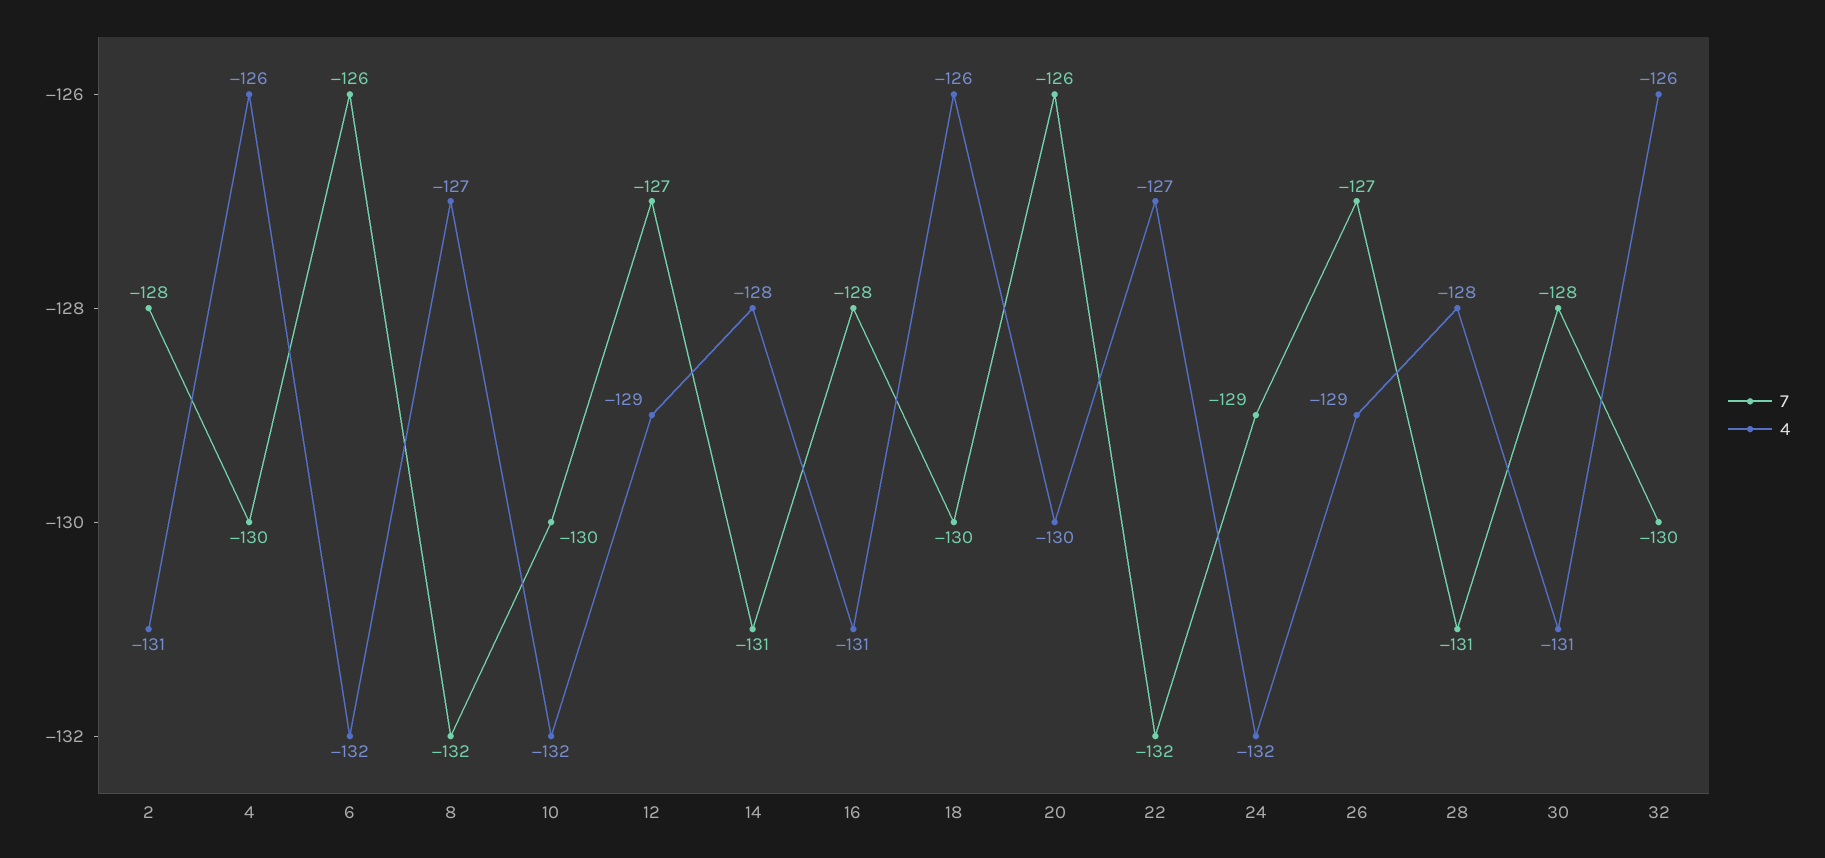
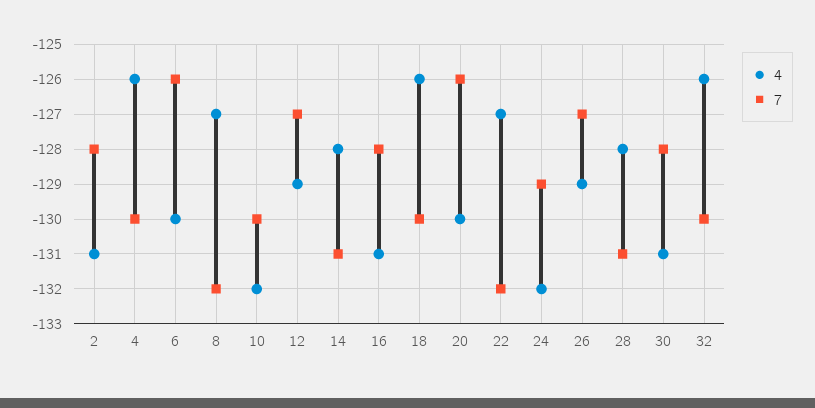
4, 6: -132 -> -130

